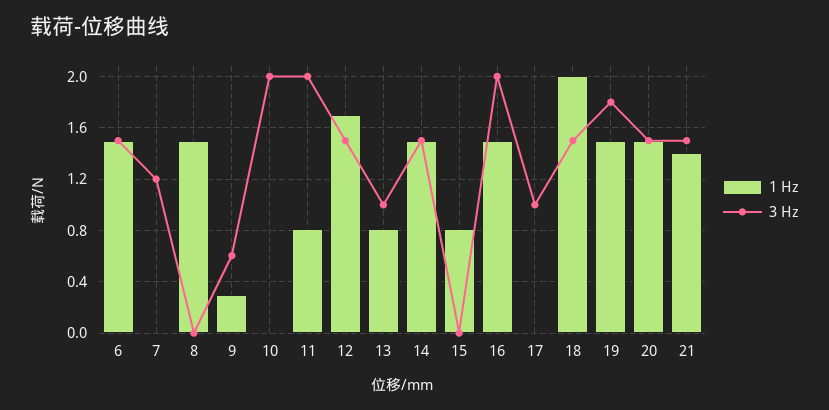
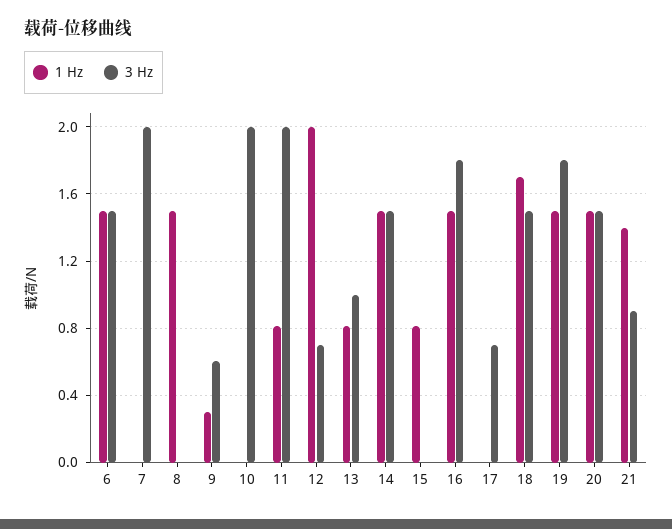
3 Hz, 7: 1.2 -> 2
1 Hz, 12: 1.7 -> 2
3 Hz, 12: 1.5 -> 0.7
3 Hz, 16: 2 -> 1.8
3 Hz, 17: 1 -> 0.7
1 Hz, 18: 2 -> 1.7
3 Hz, 21: 1.5 -> 0.9

